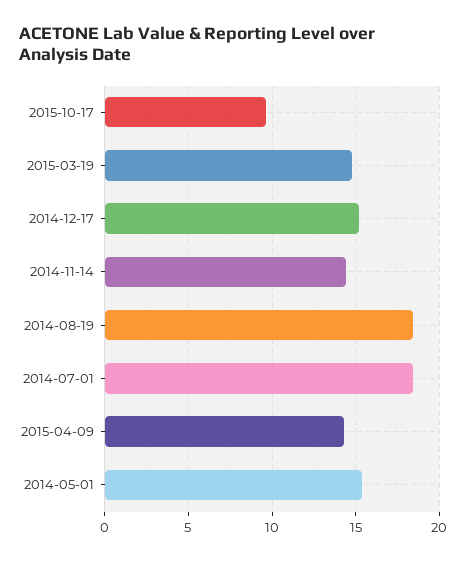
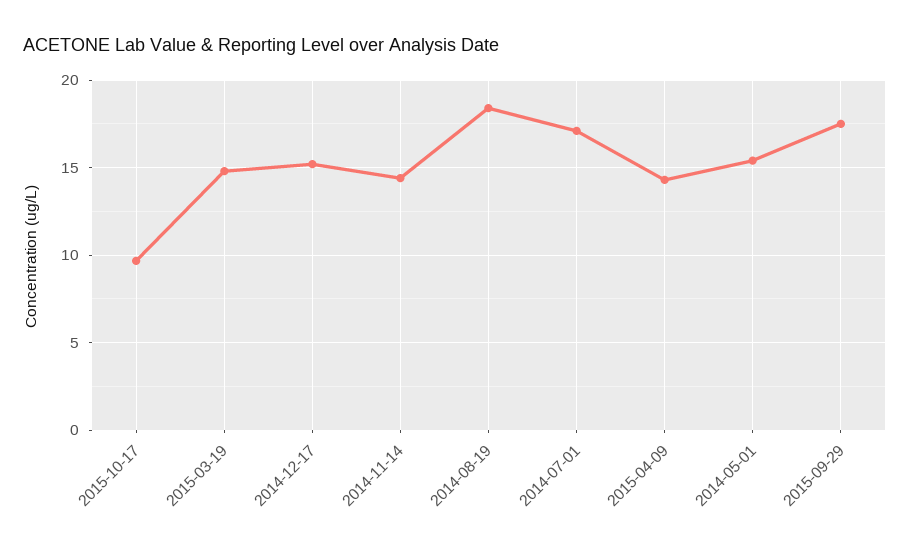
2014-07-01: 18.5 -> 17
2015-09-29: none -> 17.5

